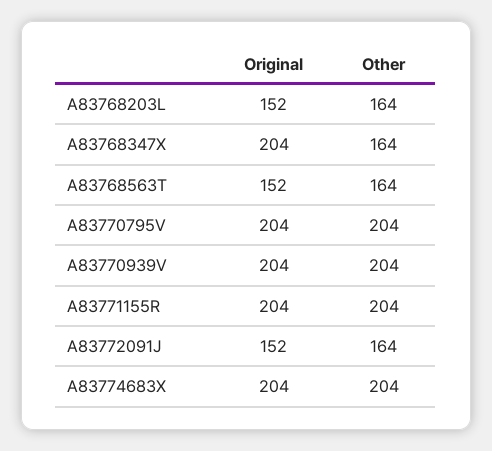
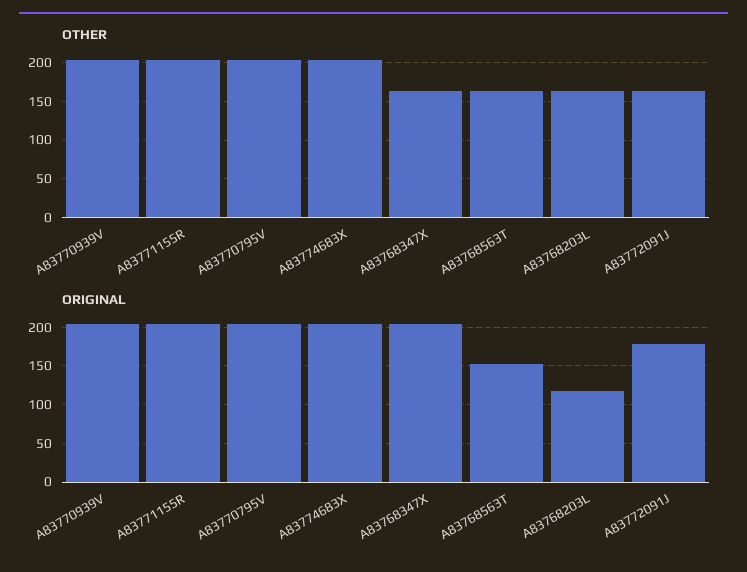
Original, A83768203L: 152 -> 120
Original, A83772091J: 152 -> 180

